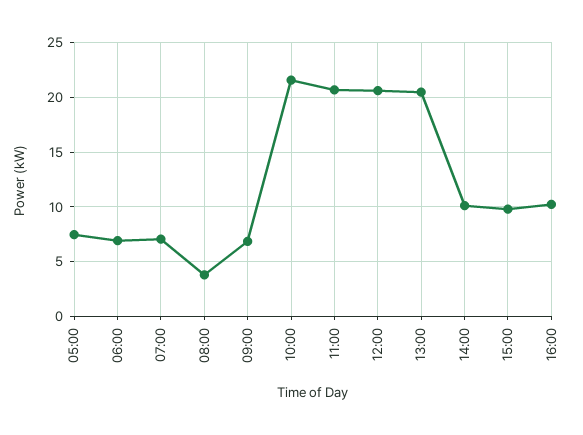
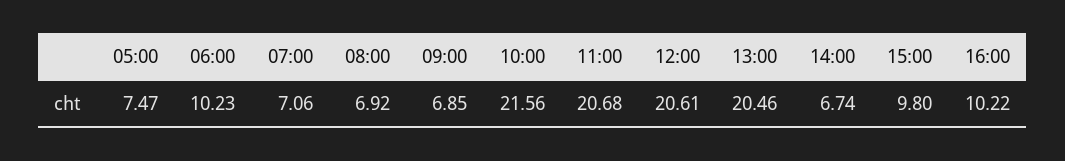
06:00: 7 -> 10.23
08:00: 4 -> 6.92
14:00: 10 -> 6.74

